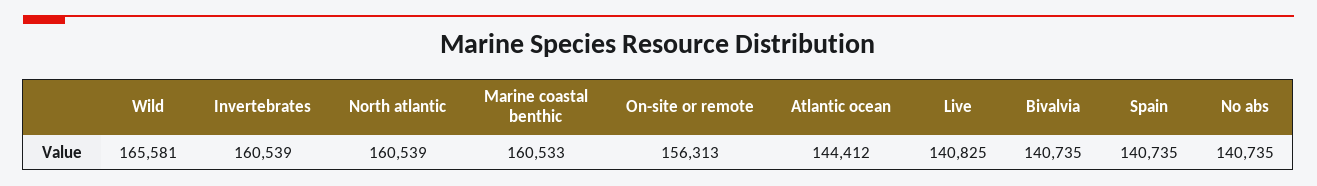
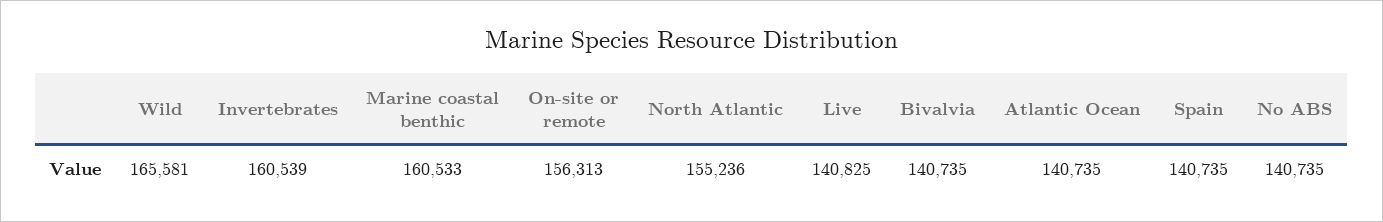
North atlantic: 160539 -> 155236
Atlantic ocean: 144412 -> 140735

